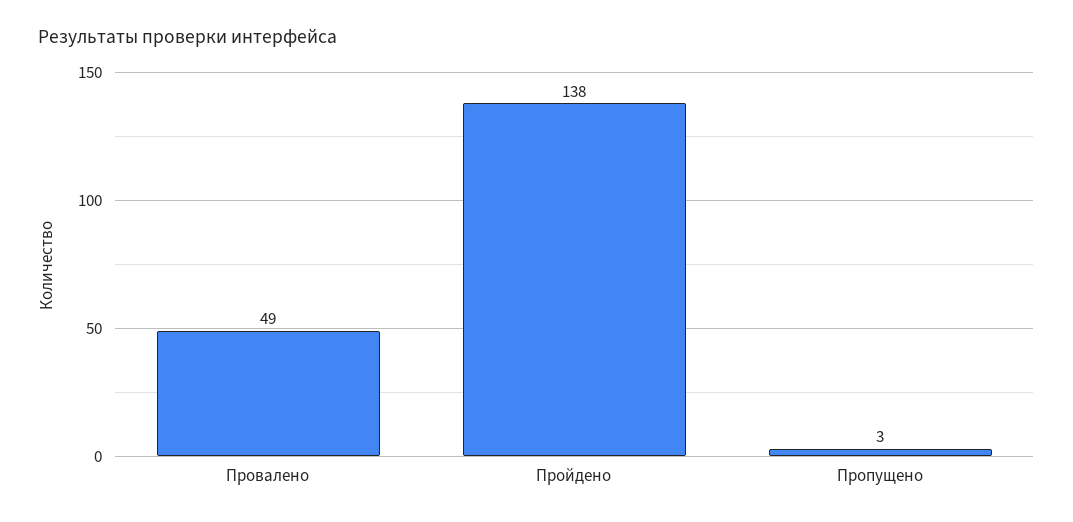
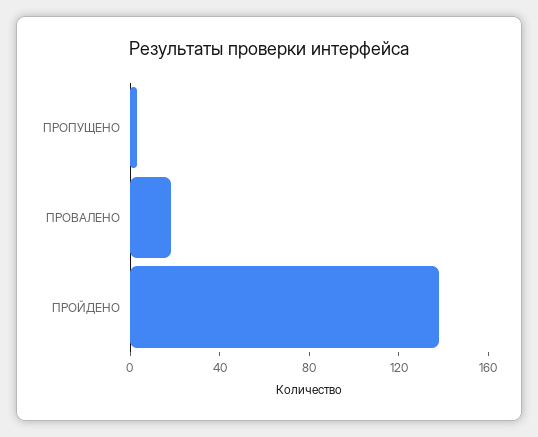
Провалено: 49 -> 20

